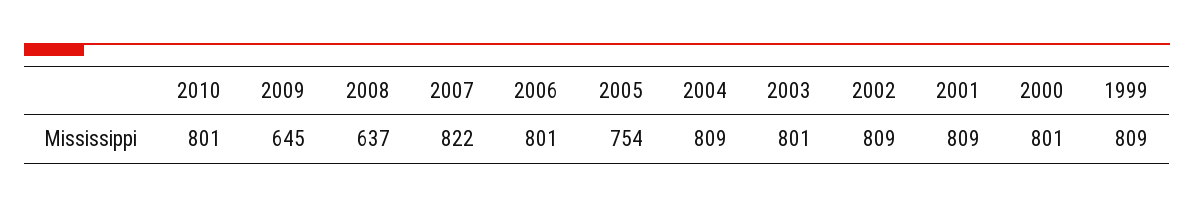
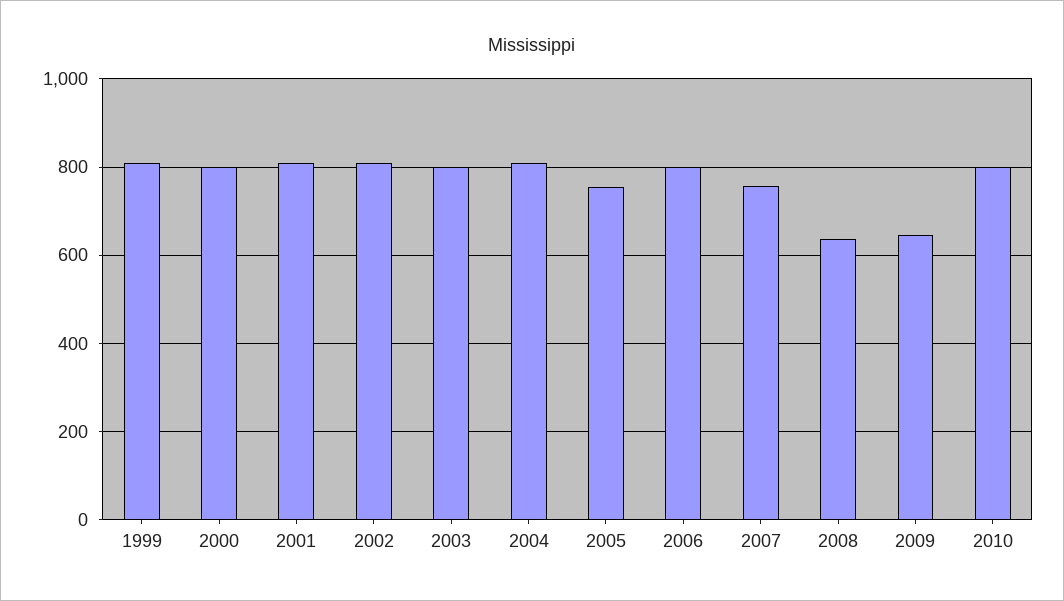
2007: 822 -> 760

